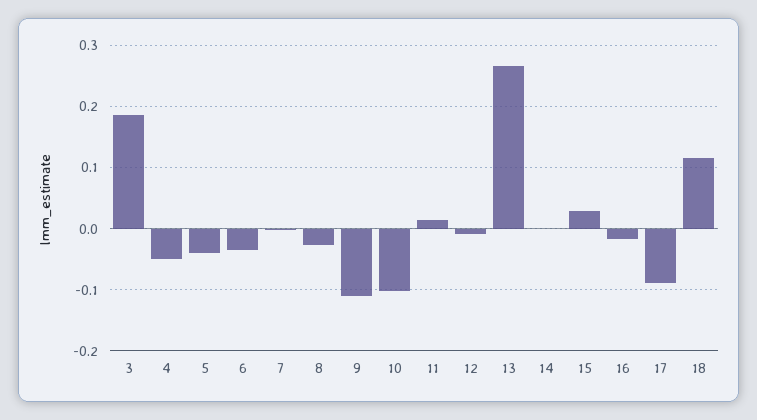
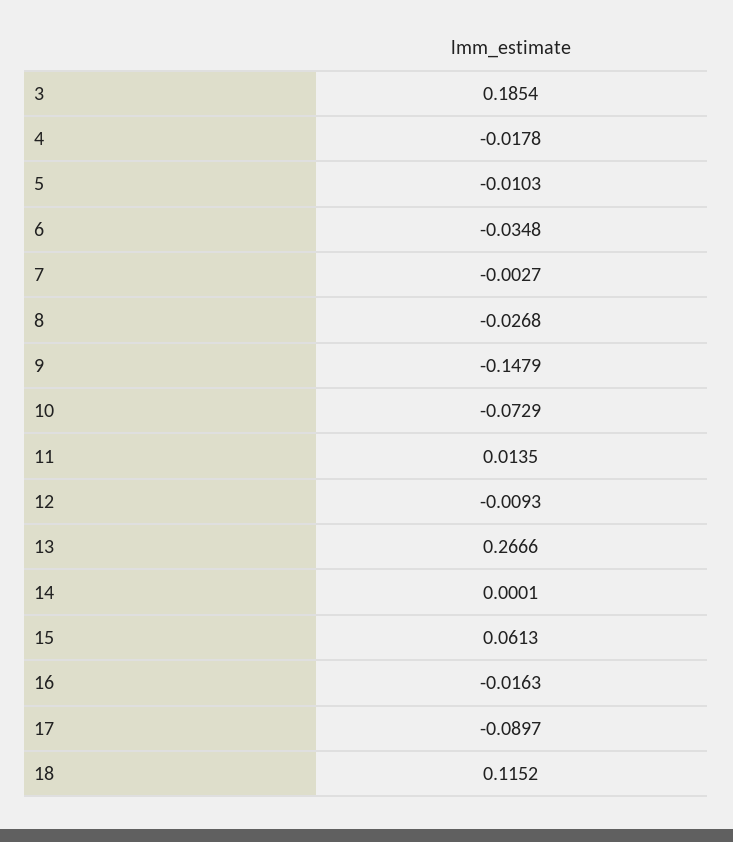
4: -0.05 -> -0.0178
5: -0.04 -> -0.0103
9: -0.11 -> -0.1479
10: -0.1 -> -0.0729
15: 0.03 -> 0.0613

